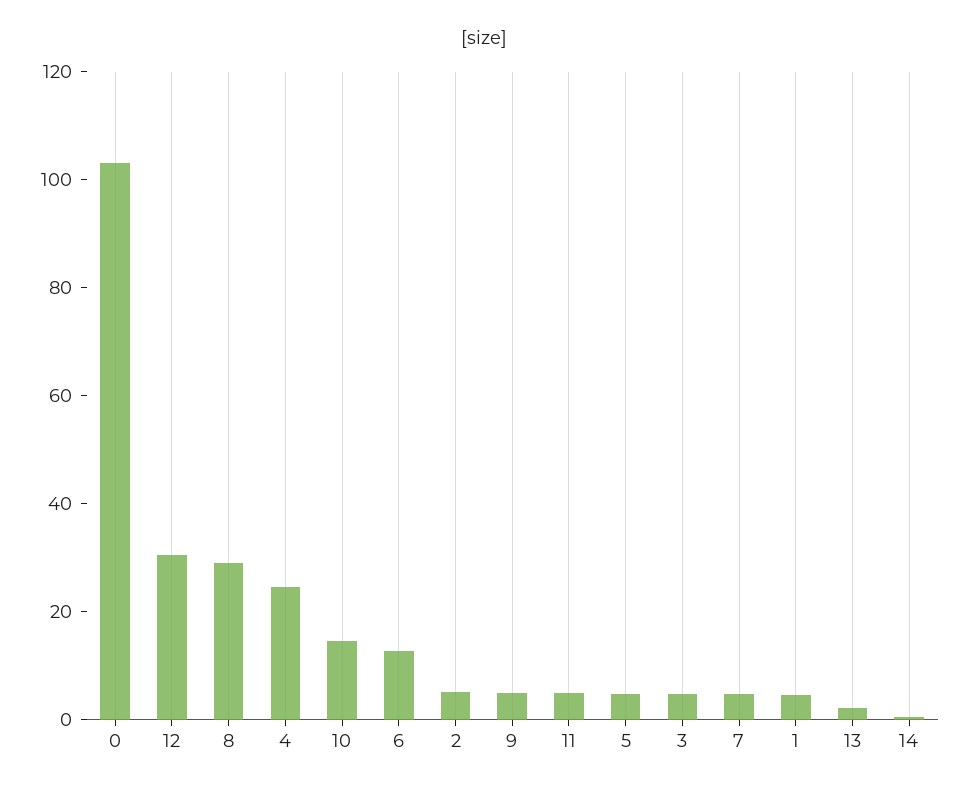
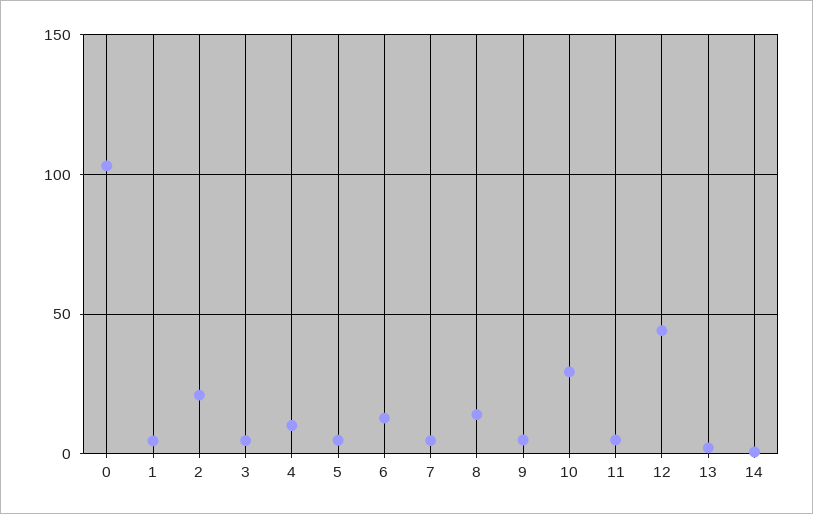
12: 30 -> 45
8: 30 -> 15
4: 25 -> 10
10: 15 -> 30
2: 5 -> 20

